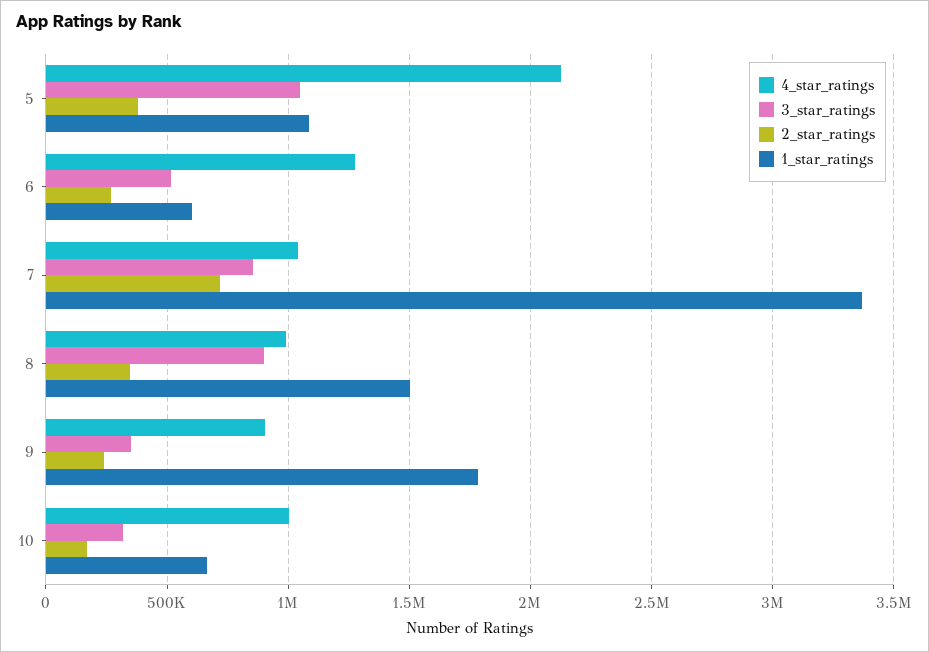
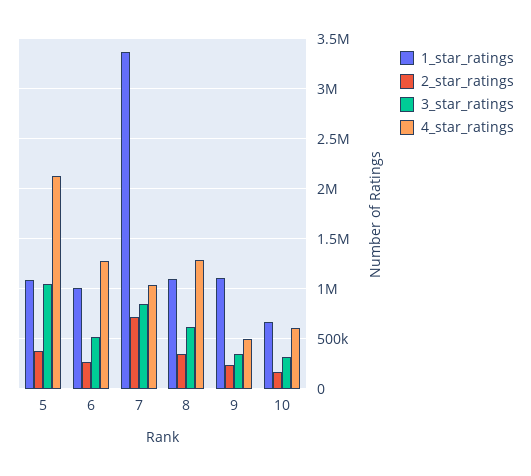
1_star_ratings, 6: 600000 -> 1000000
4_star_ratings, 8: 1000000 -> 1300000
3_star_ratings, 8: 900000 -> 600000
1_star_ratings, 8: 1500000 -> 1100000
4_star_ratings, 9: 900000 -> 500000
1_star_ratings, 9: 1800000 -> 1100000
4_star_ratings, 10: 1000000 -> 600000

